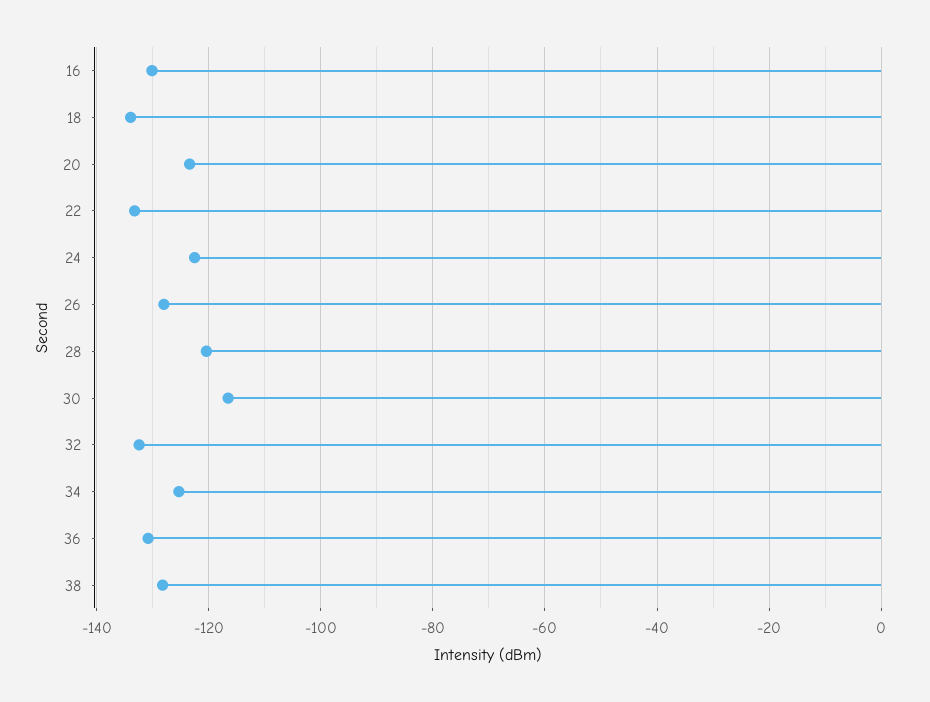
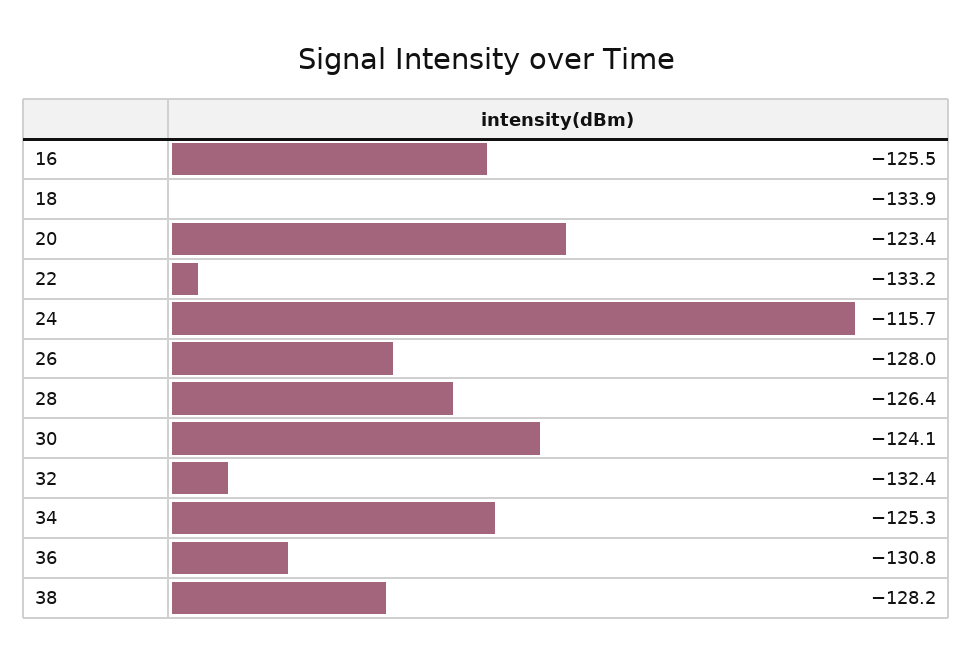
16: -130 -> -125.5
24: -122 -> -115.7
28: -120 -> -126.4
30: -116 -> -124.1

